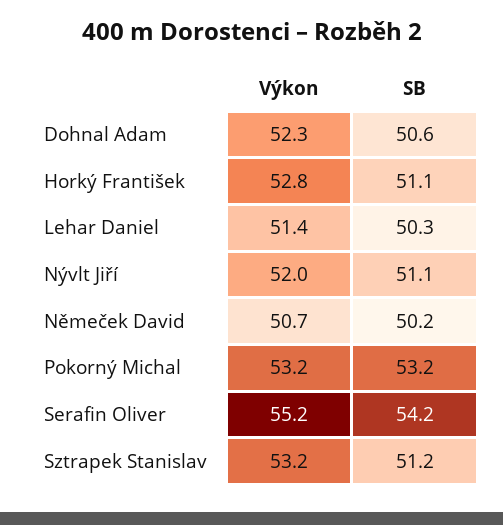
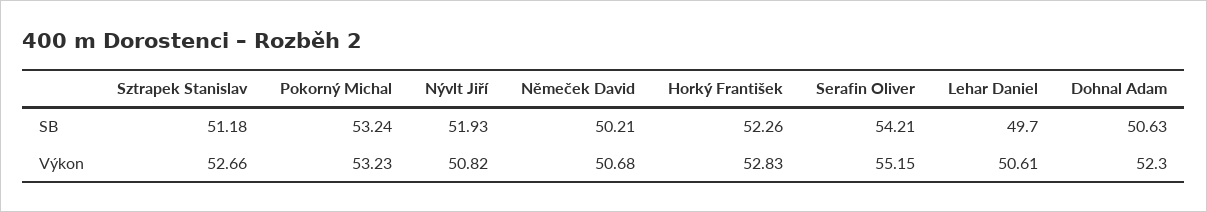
SB, Horký František: 51.1 -> 52.26
Výkon, Lehar Daniel: 51.4 -> 50.61
SB, Lehar Daniel: 50.3 -> 49.7
Výkon, Nývlt Jiří: 52 -> 50.82
SB, Nývlt Jiří: 51.1 -> 51.93
Výkon, Sztrapek Stanislav: 53.2 -> 52.66

